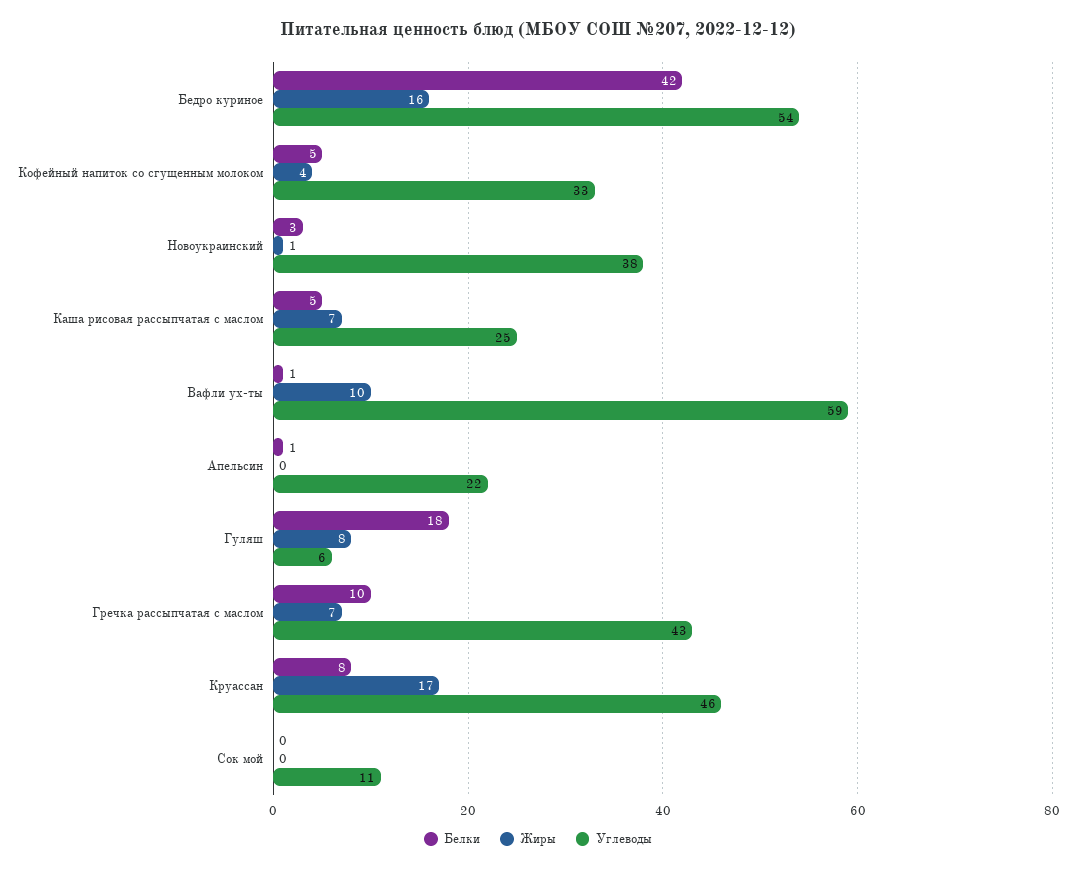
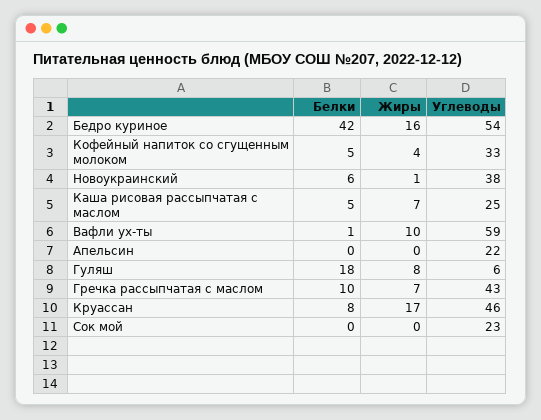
Белки, Новоукраинский: 3 -> 6
Белки, Апельсин: 1 -> 0
Углеводы, Сок мой: 11 -> 23

